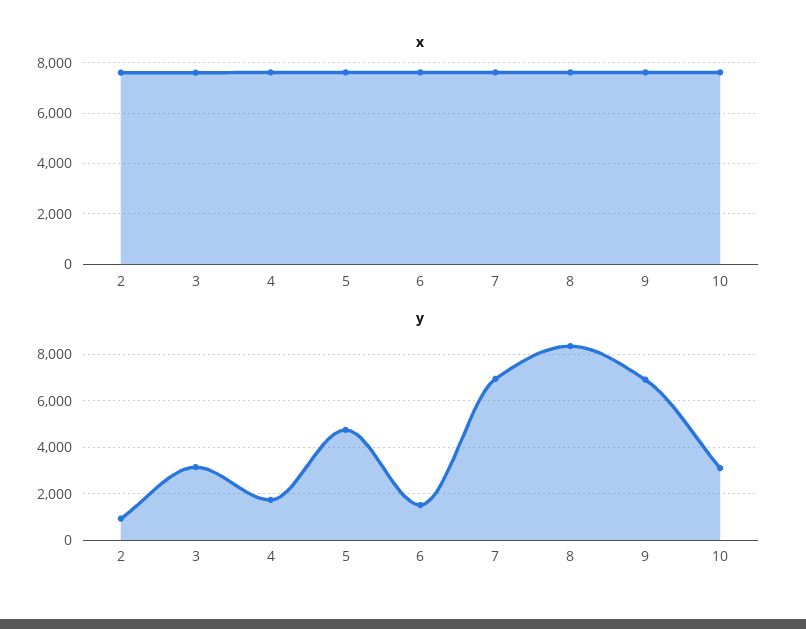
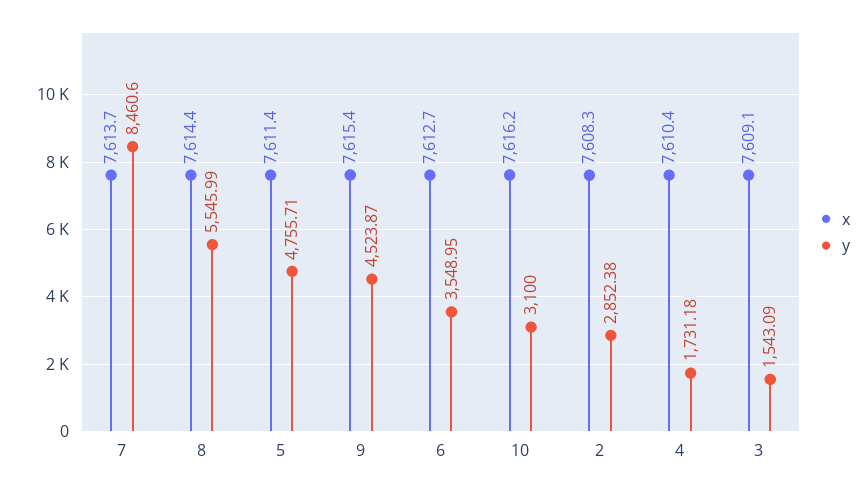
y, 2: 1000 -> 2852.38
y, 3: 3000 -> 1543.09
y, 6: 1500 -> 3548.95
y, 7: 7000 -> 8460.6
y, 8: 8500 -> 5545.99
y, 9: 7000 -> 4523.87

